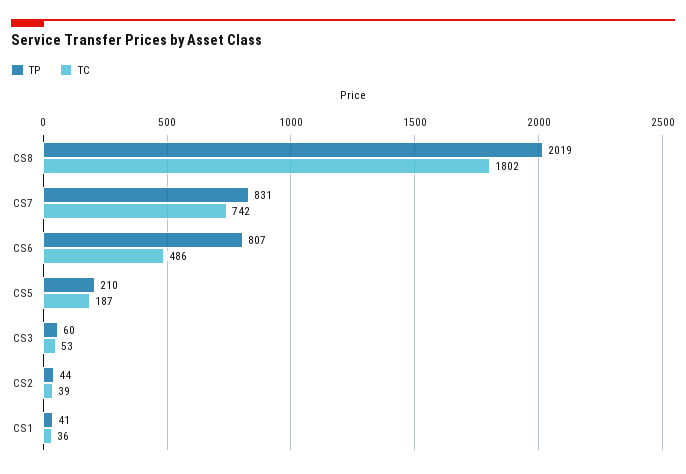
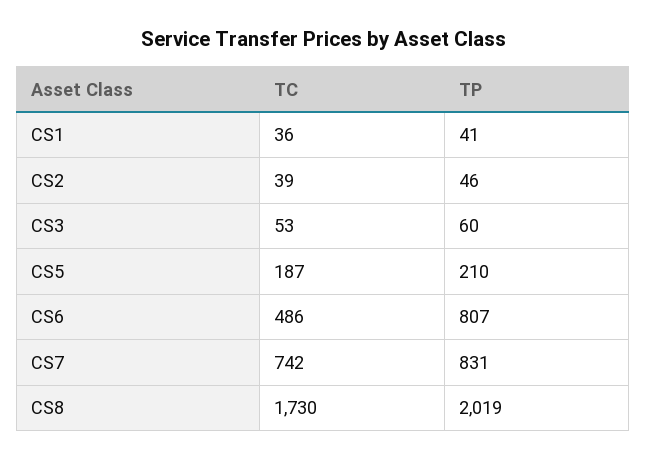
TC, CS8: 1802 -> 1730
TP, CS2: 44 -> 46

